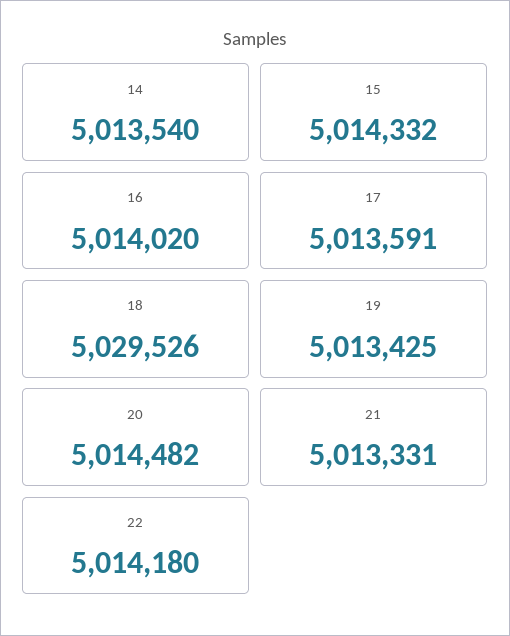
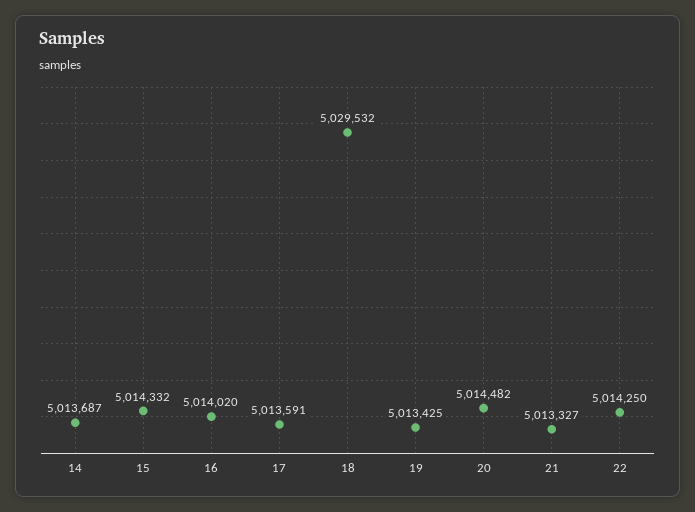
14: 5013540 -> 5013687
18: 5029526 -> 5029532
21: 5013331 -> 5013327
22: 5014180 -> 5014250

